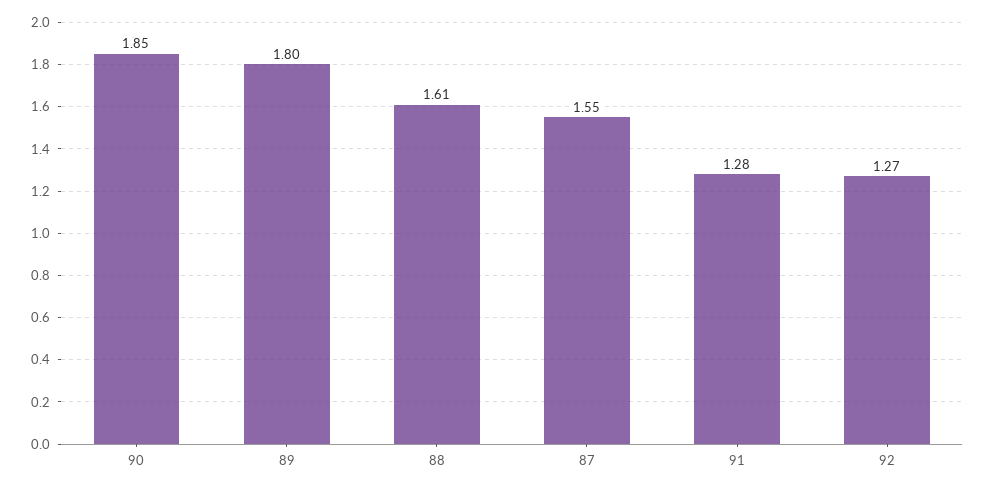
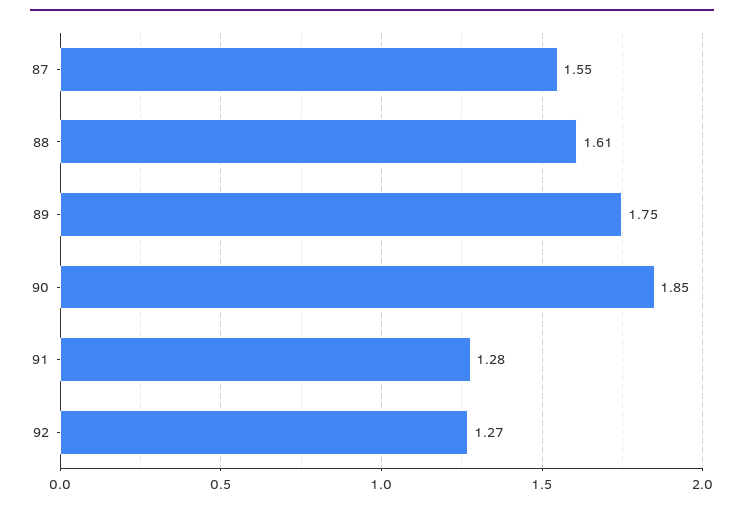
89: 1.8 -> 1.75

